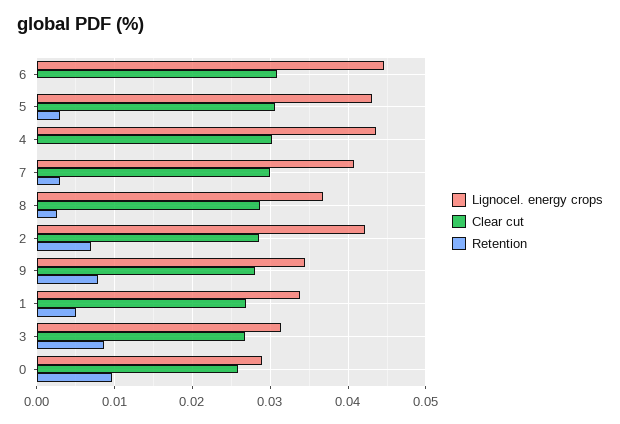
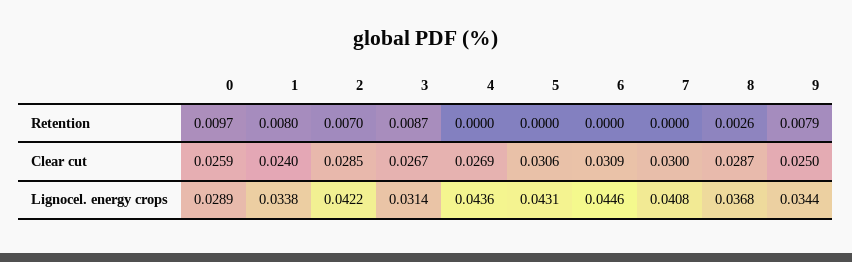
Retention, 5: 0.003 -> 0
Clear cut, 4: 0.03 -> 0.0269
Retention, 7: 0.003 -> 0
Clear cut, 9: 0.028 -> 0.025
Clear cut, 1: 0.027 -> 0.024
Retention, 1: 0.005 -> 0.008

